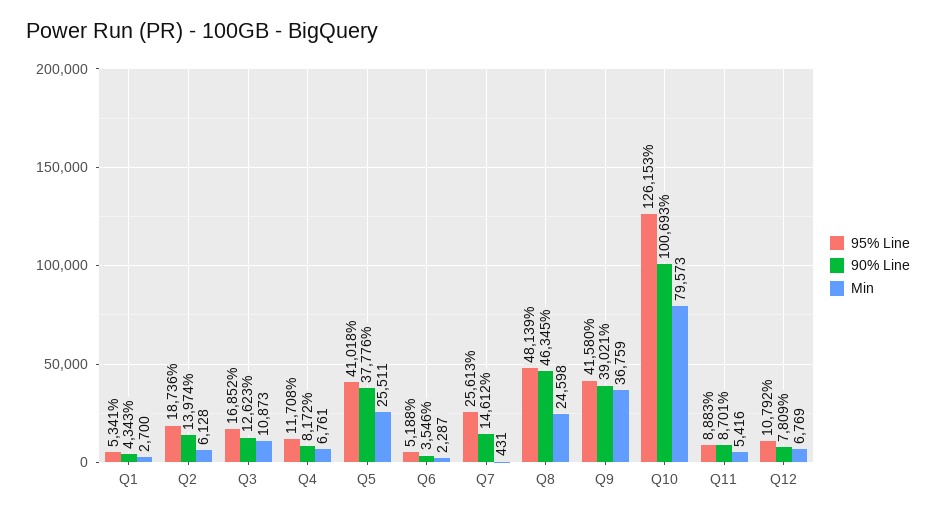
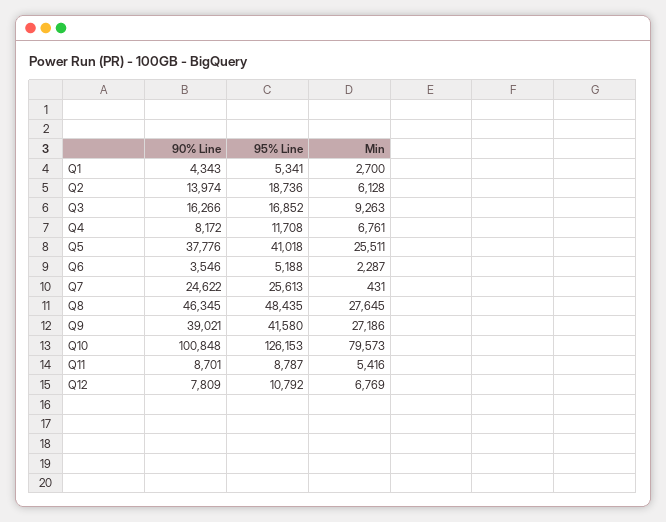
90% Line, Q3: 12623 -> 16266
Min, Q3: 10873 -> 9263
90% Line, Q7: 14612 -> 24622
95% Line, Q8: 48139 -> 48435
Min, Q8: 24598 -> 27645
Min, Q9: 36759 -> 27186
90% Line, Q10: 100693 -> 100848
95% Line, Q11: 8883 -> 8787

